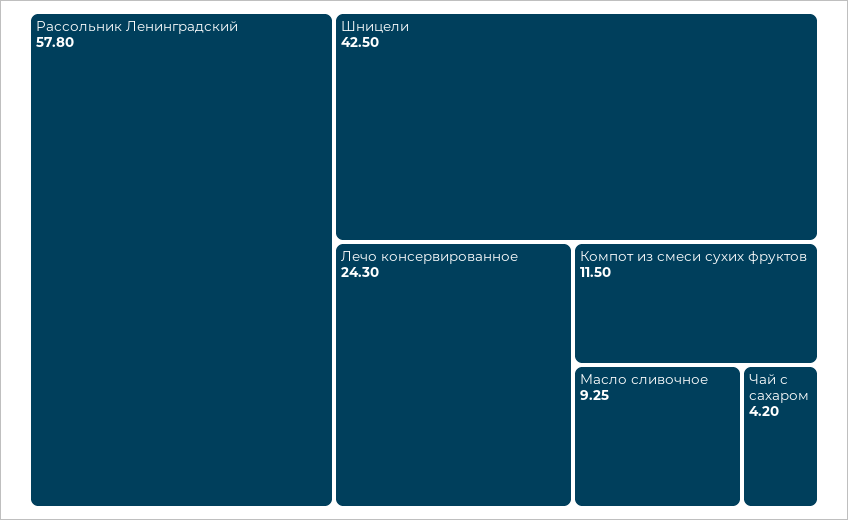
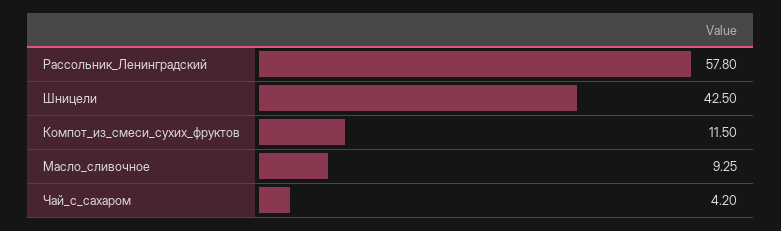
Лечо консервированное: 24.3 -> none

